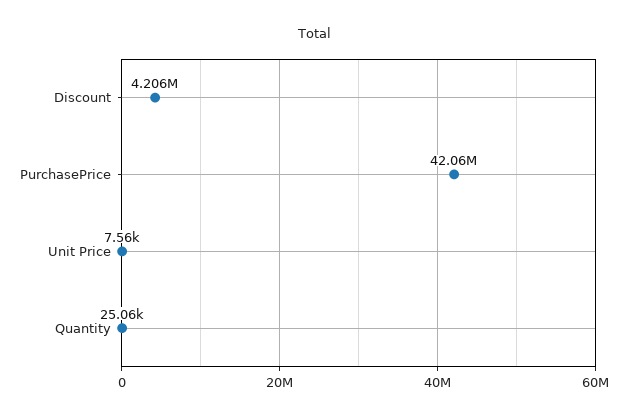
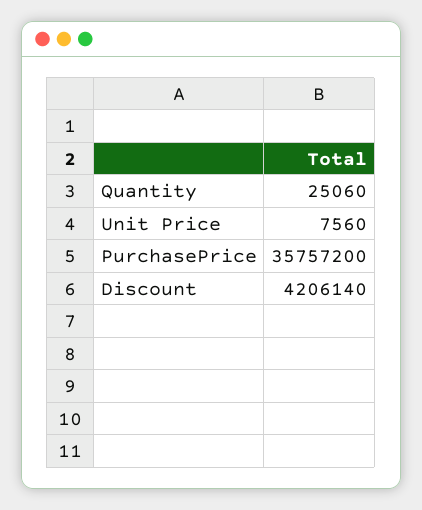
PurchasePrice: 42060000 -> 35757200

